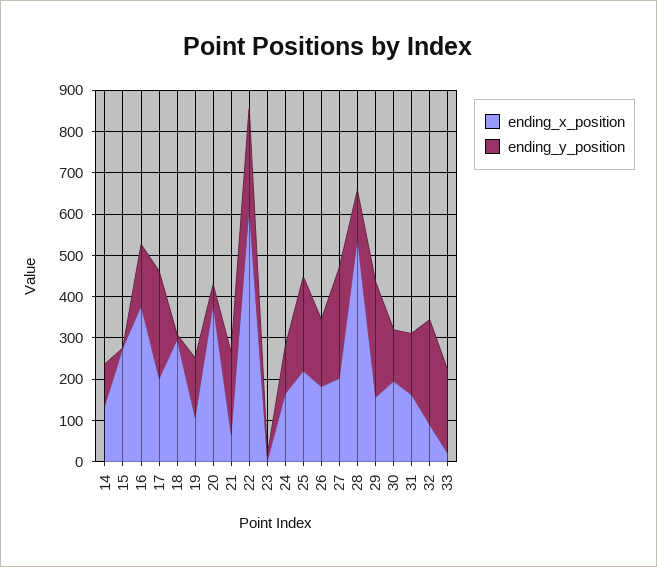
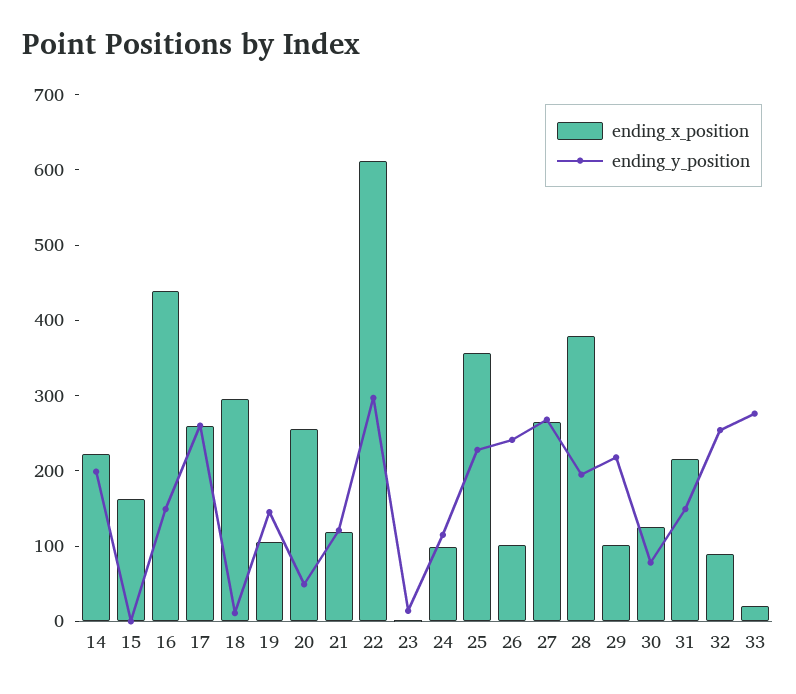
ending_x_position, 14: 140 -> 220
ending_y_position, 14: 100 -> 200
ending_x_position, 15: 280 -> 160
ending_x_position, 16: 380 -> 440
ending_x_position, 17: 200 -> 260
ending_x_position, 20: 380 -> 260
ending_x_position, 21: 60 -> 120
ending_y_position, 21: 200 -> 120
ending_y_position, 22: 240 -> 300
ending_x_position, 24: 160 -> 100
ending_x_position, 25: 220 -> 360
ending_x_position, 26: 180 -> 100
ending_y_position, 26: 160 -> 240
ending_x_position, 27: 200 -> 260
ending_x_position, 28: 540 -> 380
ending_y_position, 28: 120 -> 200
ending_x_position, 29: 160 -> 100
ending_y_position, 29: 280 -> 220
ending_x_position, 30: 200 -> 120
ending_y_position, 30: 120 -> 80
ending_x_position, 31: 160 -> 220
ending_y_position, 33: 200 -> 280

